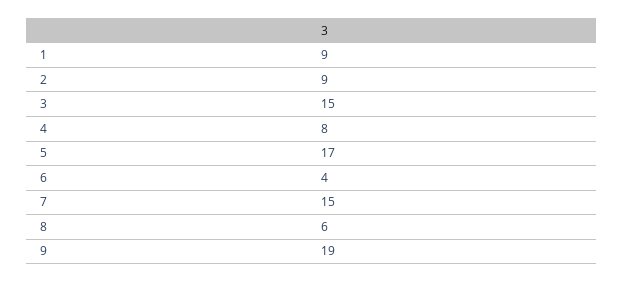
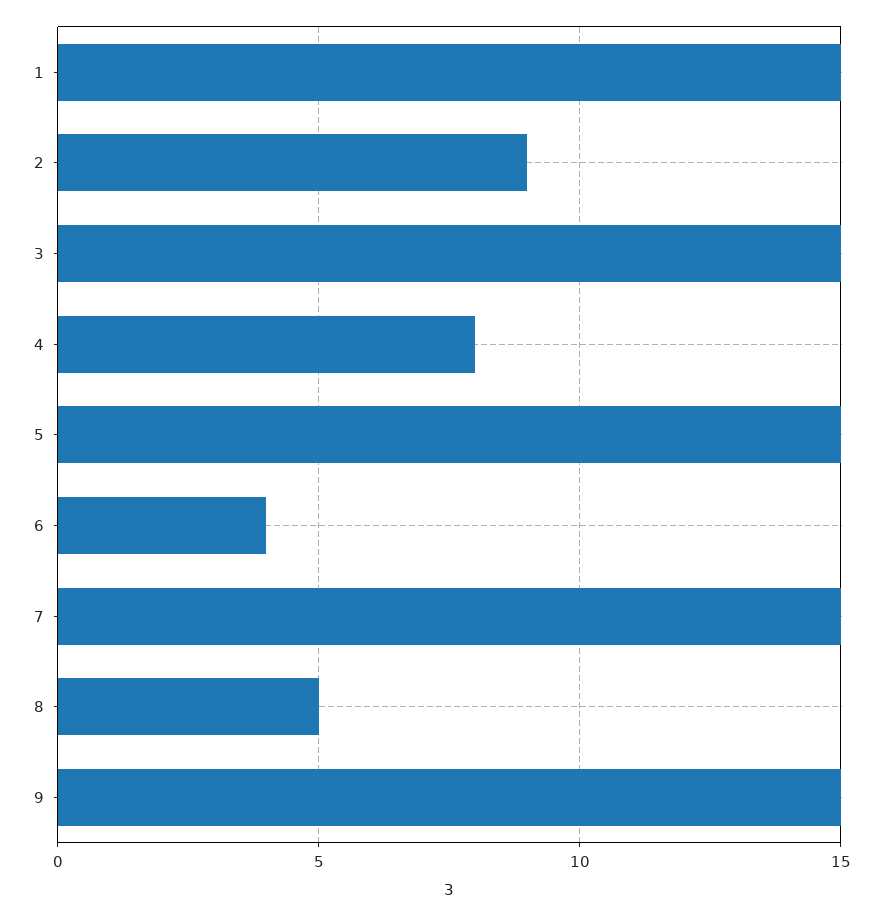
1: 9 -> 15
5: 17 -> 15
8: 6 -> 5
9: 19 -> 15

